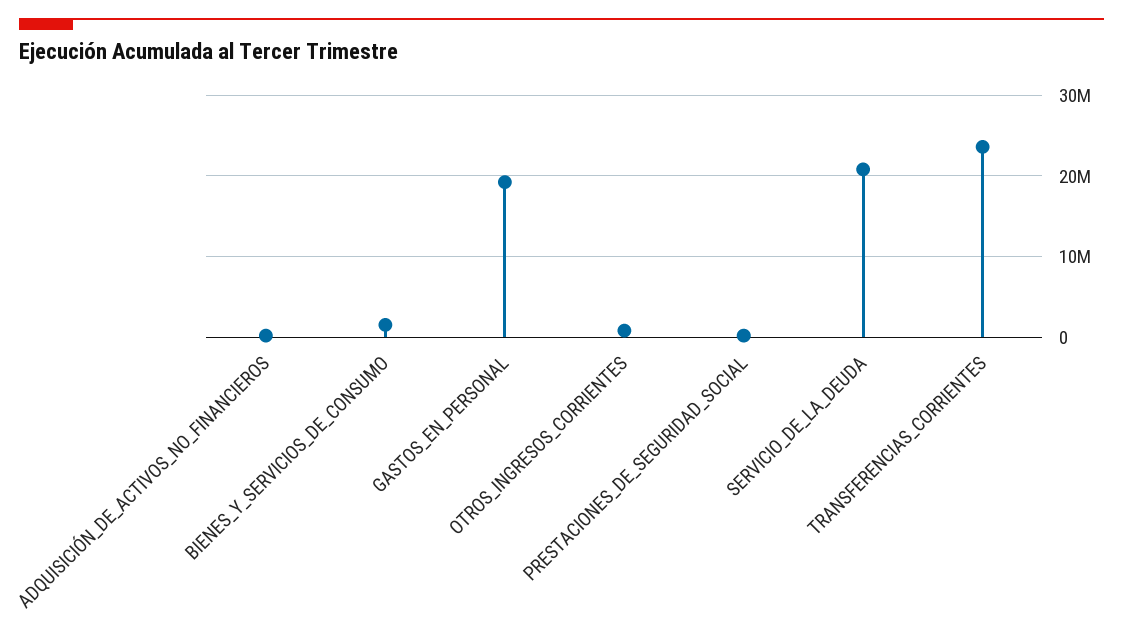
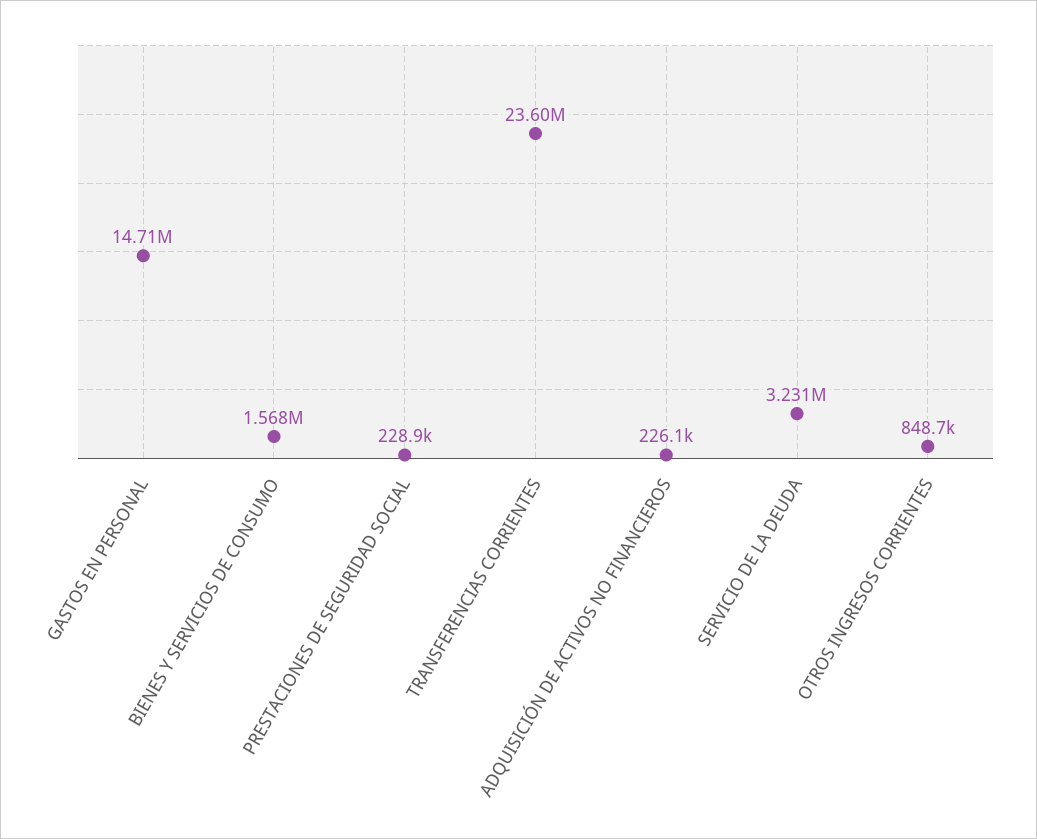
GASTOS_EN_PERSONAL: 19000000 -> 14710000
SERVICIO_DE_LA_DEUDA: 21000000 -> 3231000

